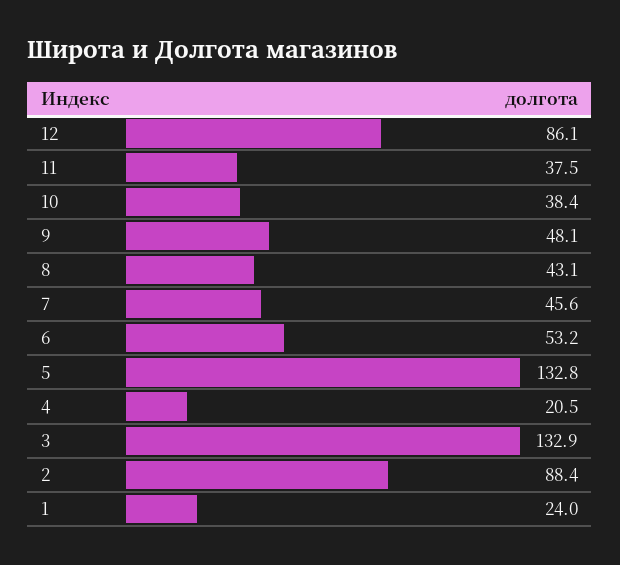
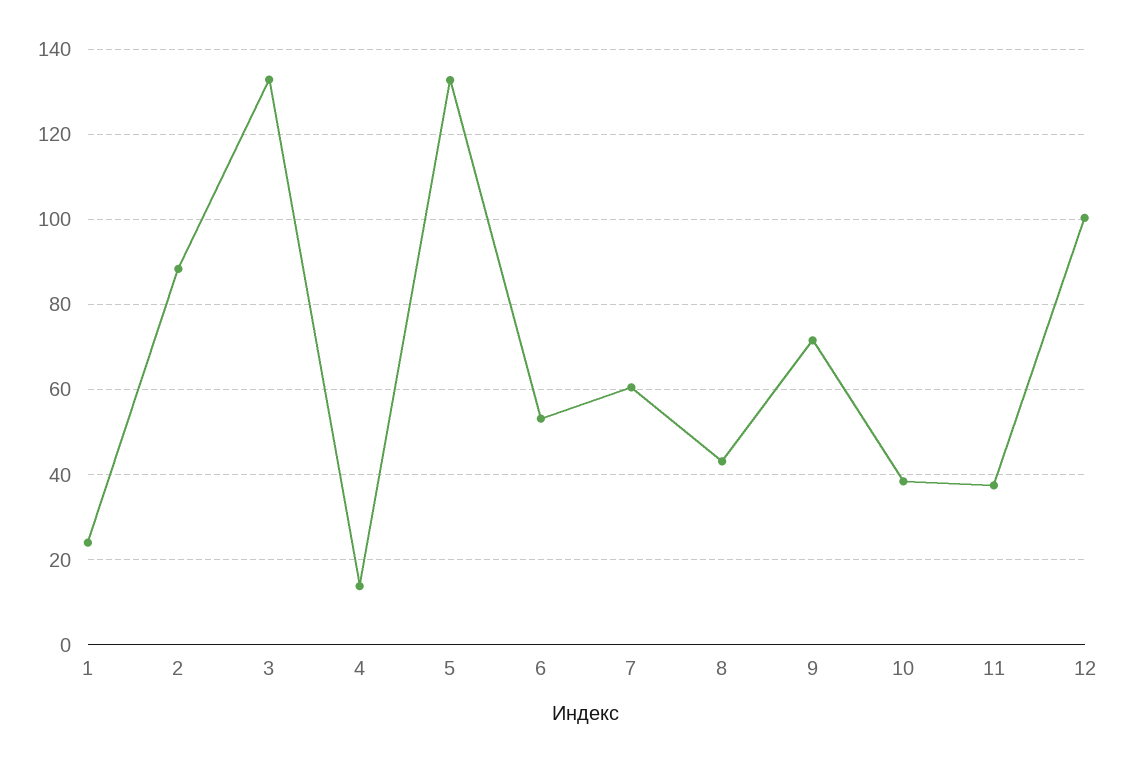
12: 86.1 -> 100
9: 48.1 -> 72
7: 45.6 -> 60
4: 20.5 -> 14

